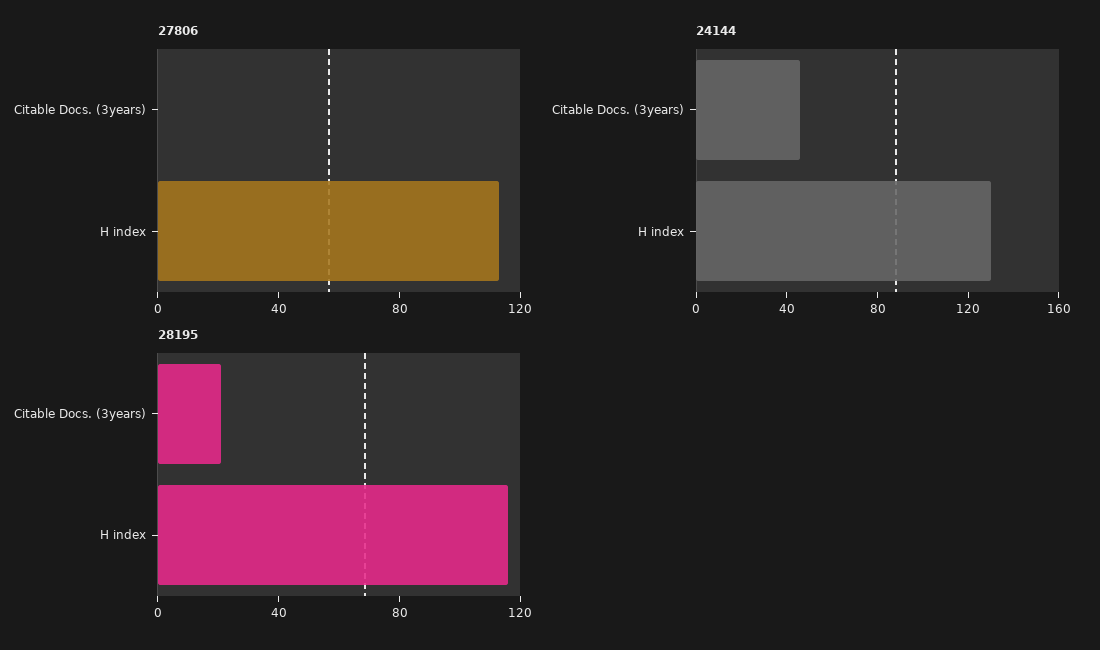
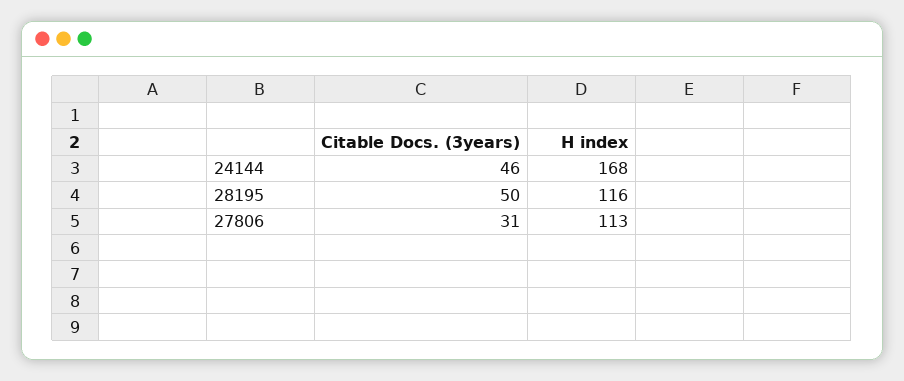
27806, Citable Docs. (3years): 0 -> 31
24144, H index: 130 -> 168
28195, Citable Docs. (3years): 20 -> 50

